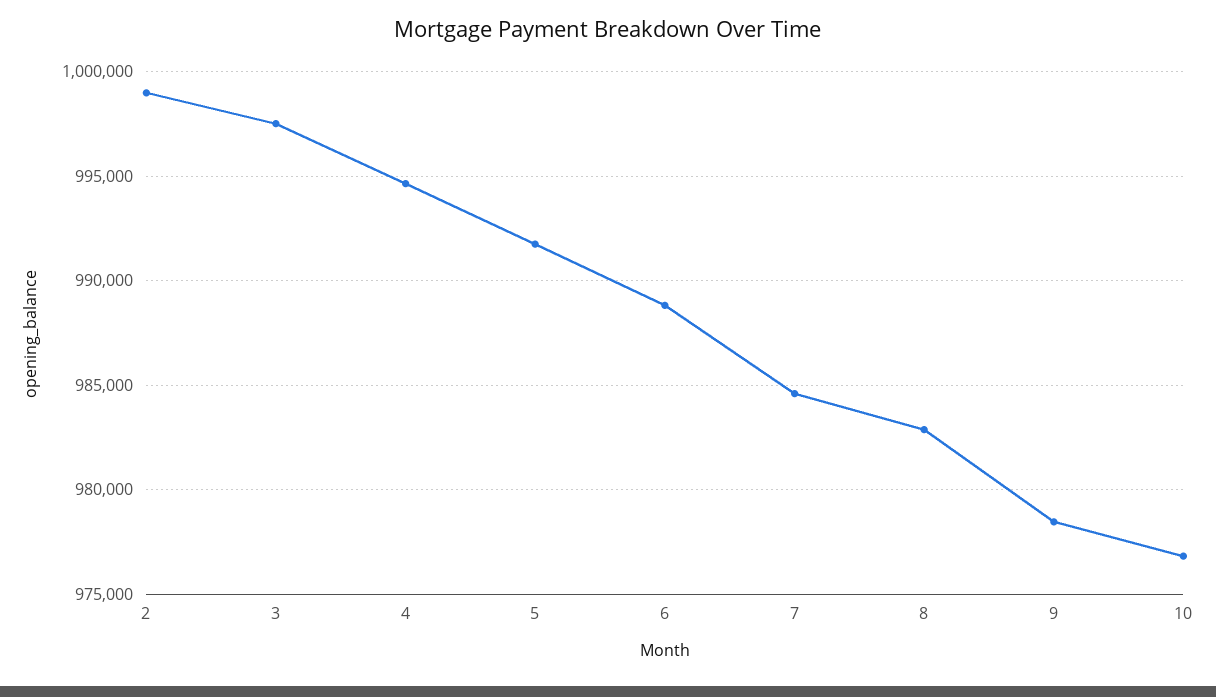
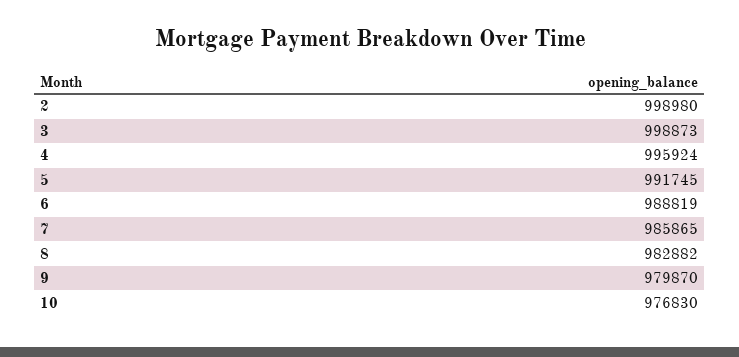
3: 997500 -> 998873
4: 994500 -> 995924
7: 984500 -> 985865
9: 978500 -> 979870

